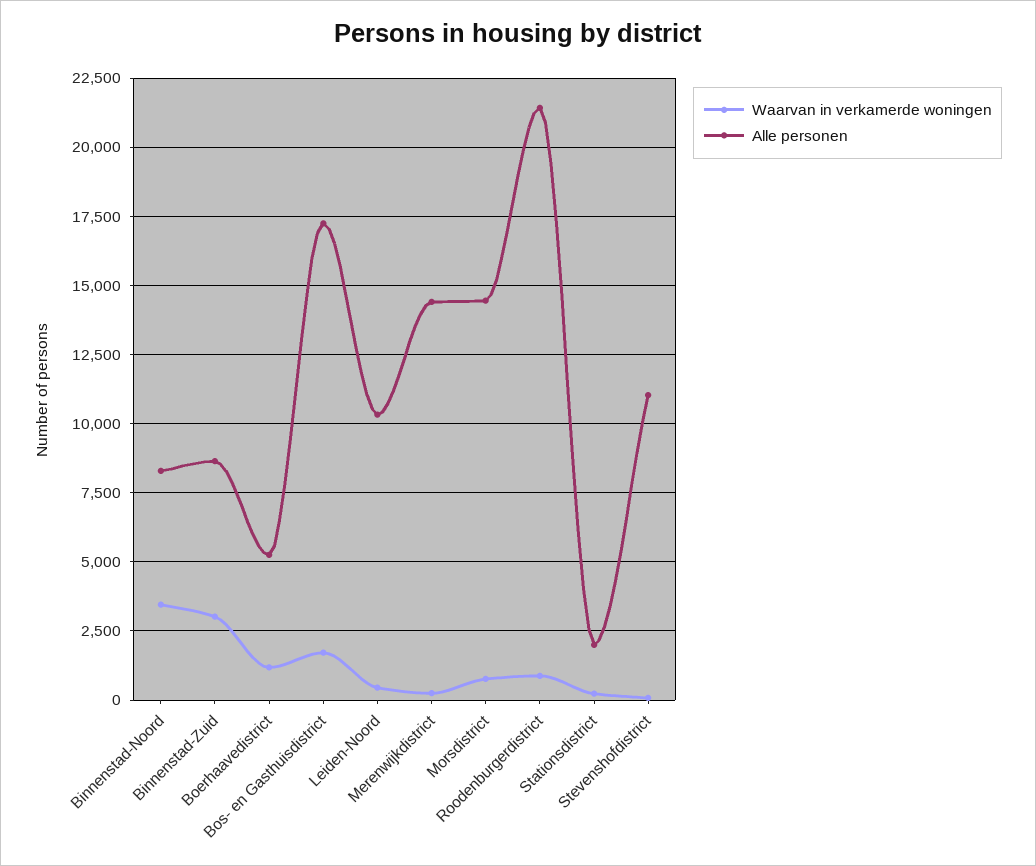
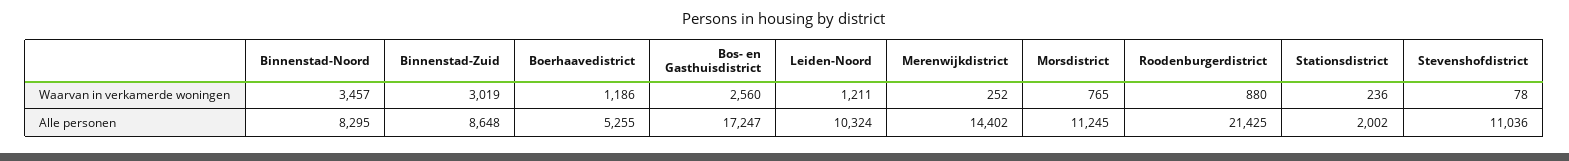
Waarvan in verkamerde woningen, Bos- en Gasthuisdistrict: 1750 -> 2560
Waarvan in verkamerde woningen, Leiden-Noord: 500 -> 1211
Alle personen, Morsdistrict: 14500 -> 11245

